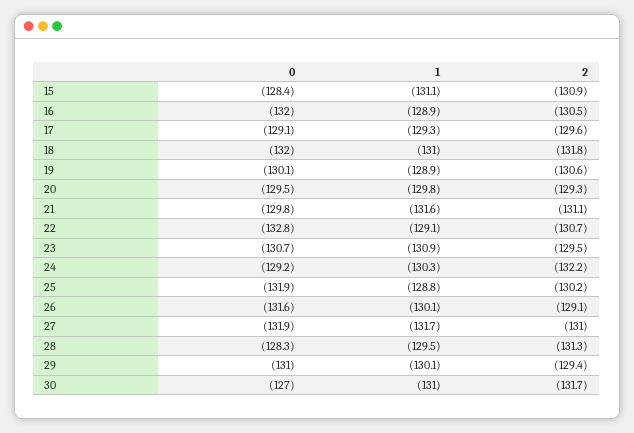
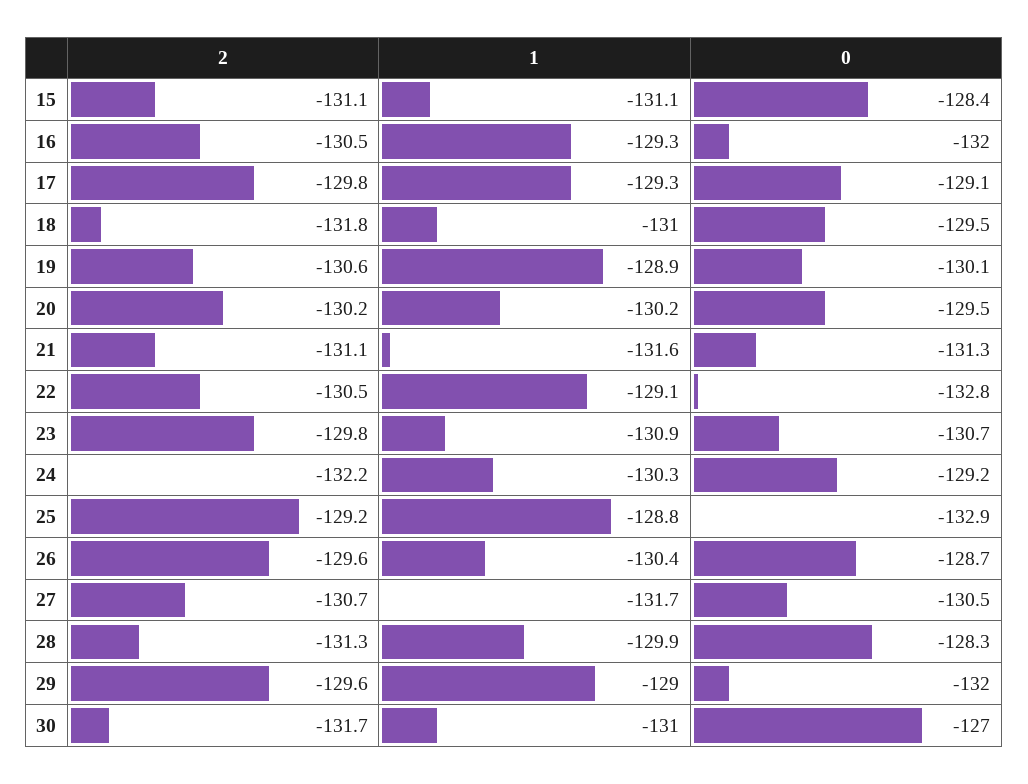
2, 15: -130.9 -> -131.1
1, 16: -128.9 -> -129.3
2, 17: -129.6 -> -129.8
0, 18: -132 -> -129.5
1, 20: -129.8 -> -130.2
2, 20: -129.3 -> -130.2
0, 21: -129.8 -> -131.3
2, 22: -130.7 -> -130.5
2, 23: -129.5 -> -129.8
0, 25: -131.9 -> -132.9
2, 25: -130.2 -> -129.2
0, 26: -131.6 -> -128.7
1, 26: -130.1 -> -130.4
2, 26: -129.1 -> -129.6
0, 27: -131.9 -> -130.5
2, 27: -131 -> -130.7
1, 28: -129.5 -> -129.9
0, 29: -131 -> -132
1, 29: -130.1 -> -129
2, 29: -129.4 -> -129.6

